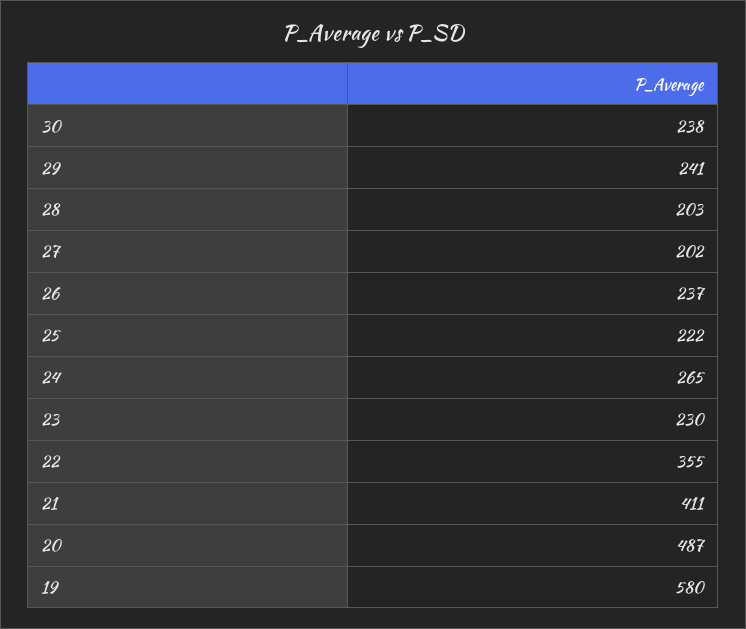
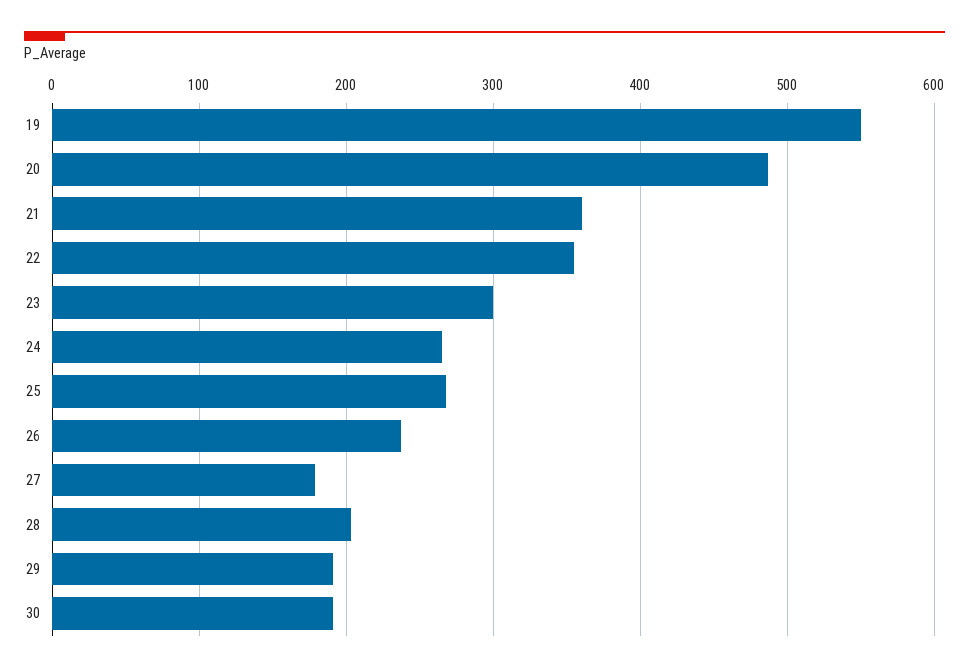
30: 238 -> 190
29: 241 -> 190
27: 202 -> 180
25: 222 -> 270
23: 230 -> 300
21: 411 -> 360
19: 580 -> 550

